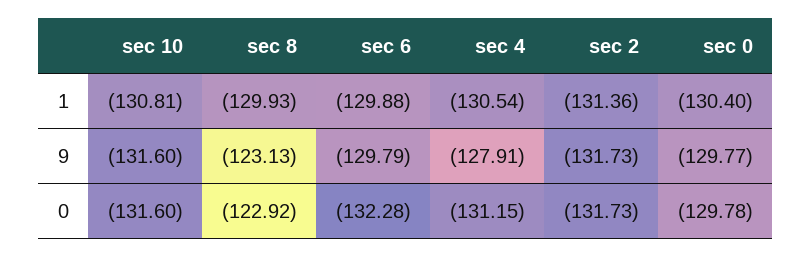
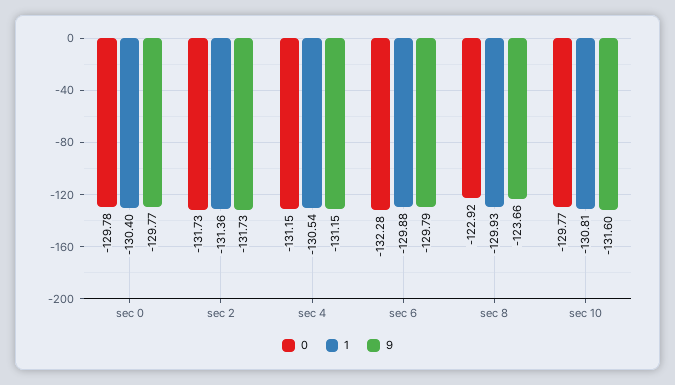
9, sec 8: -123.13 -> -123.66
9, sec 4: -127.91 -> -131.15
0, sec 10: -131.6 -> -129.77

